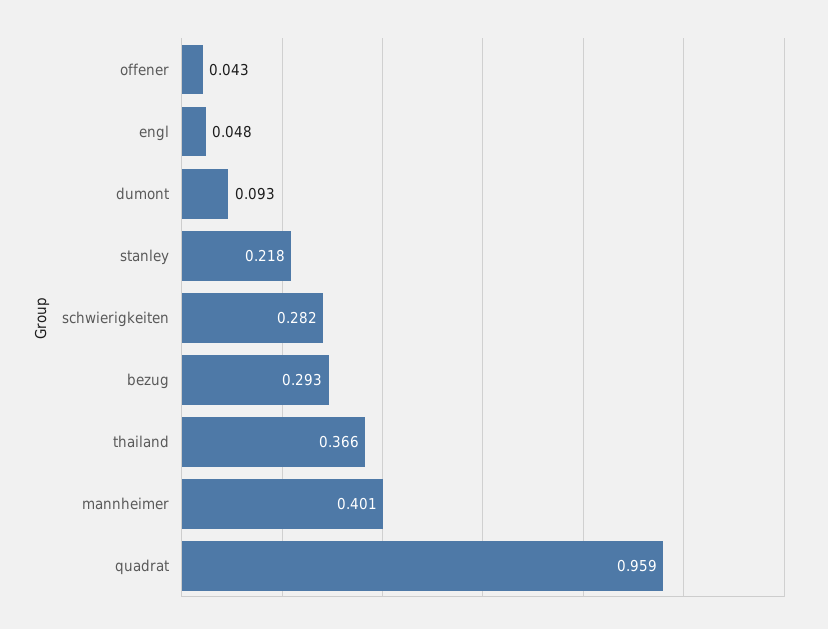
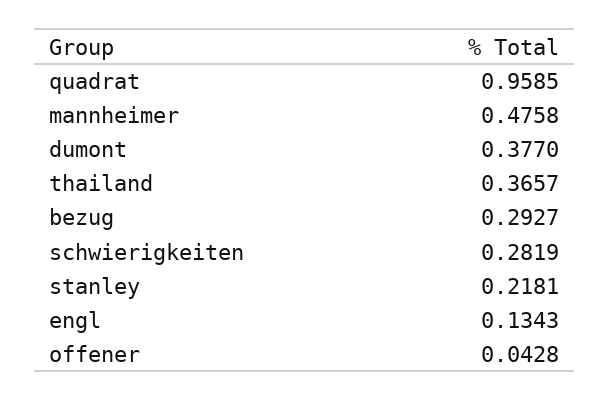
engl: 0.048 -> 0.1343
dumont: 0.093 -> 0.377
mannheimer: 0.401 -> 0.4758

